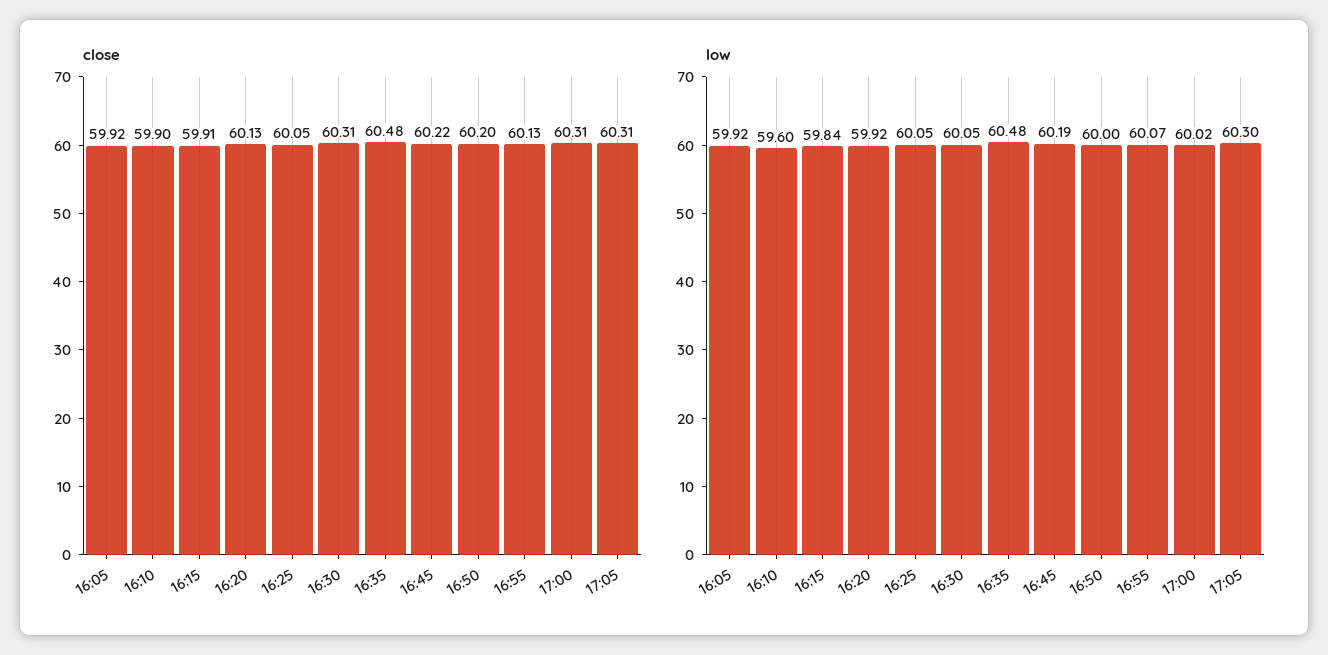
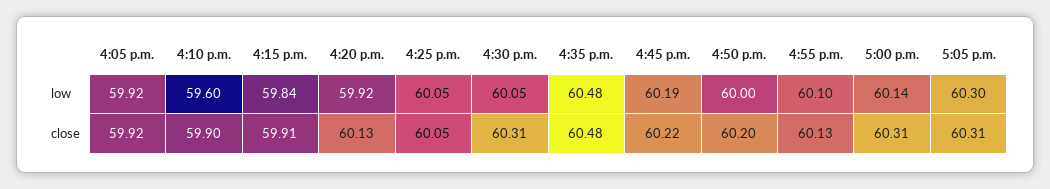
low, 16:55: 60.07 -> 60.1
low, 17:00: 60.02 -> 60.14

